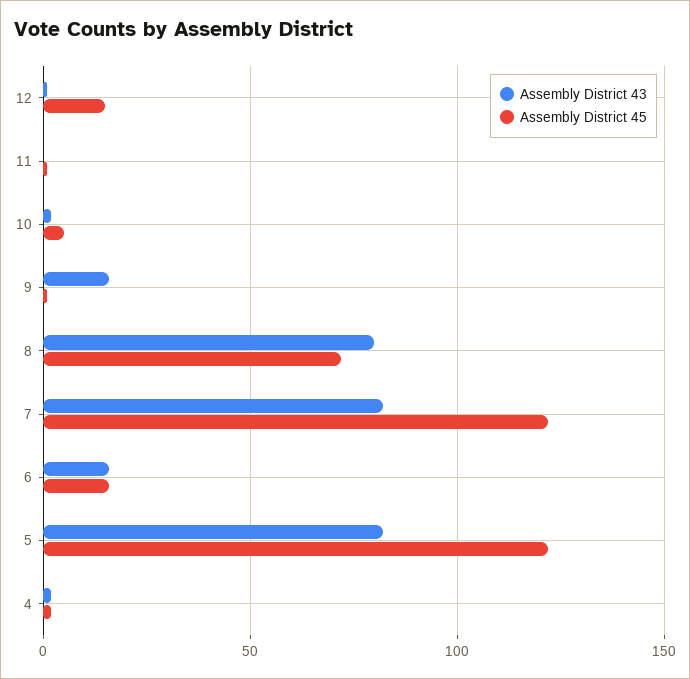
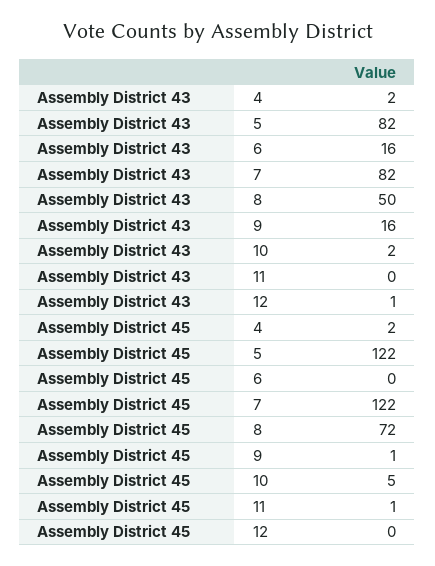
Assembly District 45, 12: 15 -> 0
Assembly District 43, 8: 80 -> 50
Assembly District 45, 6: 15 -> 0

